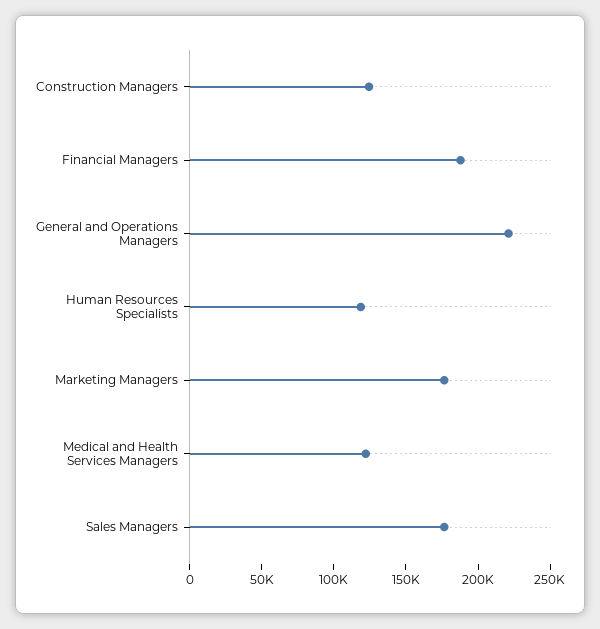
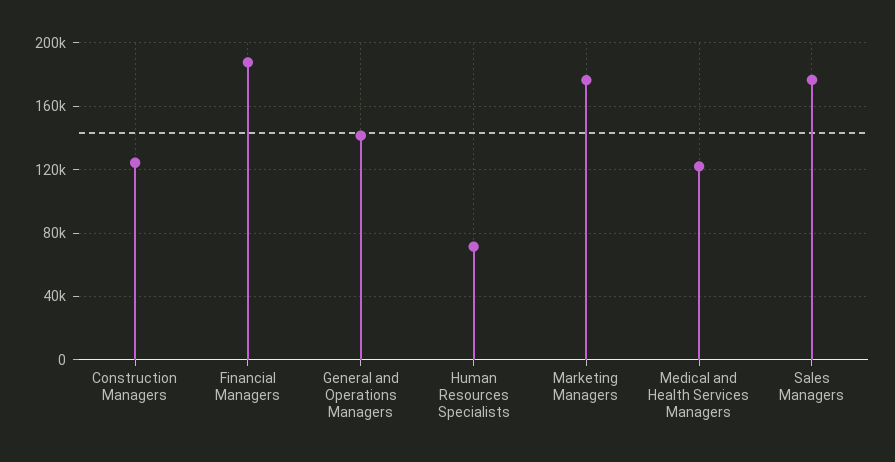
General and Operations Managers: 220000 -> 140000
Human Resources Specialists: 120000 -> 70000

